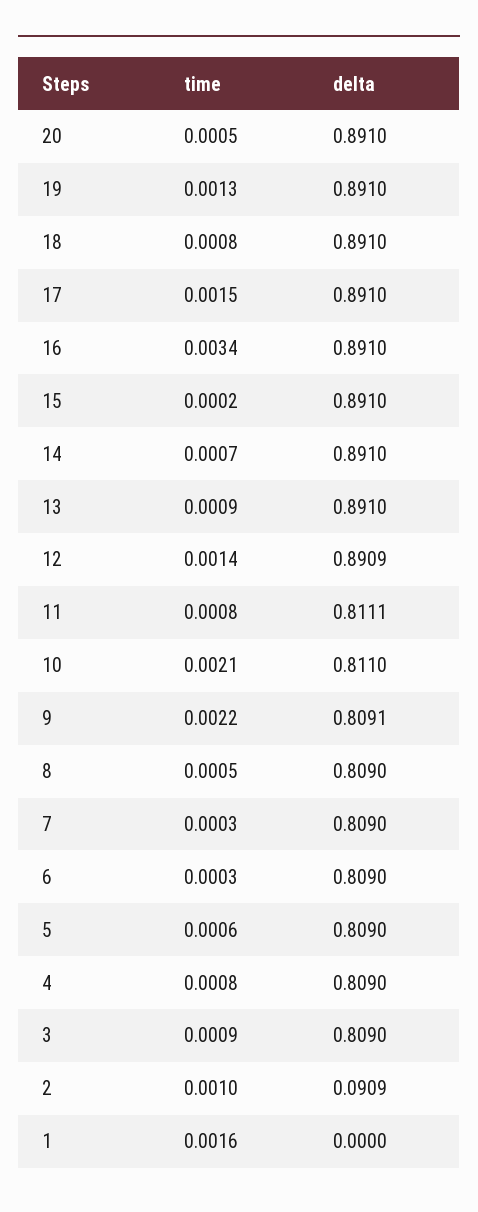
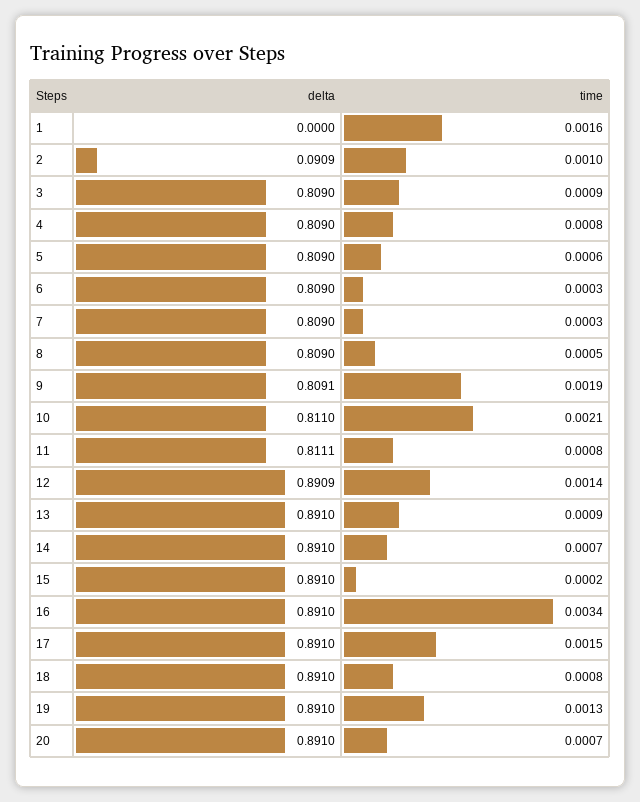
time, 20: 0.0005 -> 0.0007
time, 9: 0.0022 -> 0.0019

